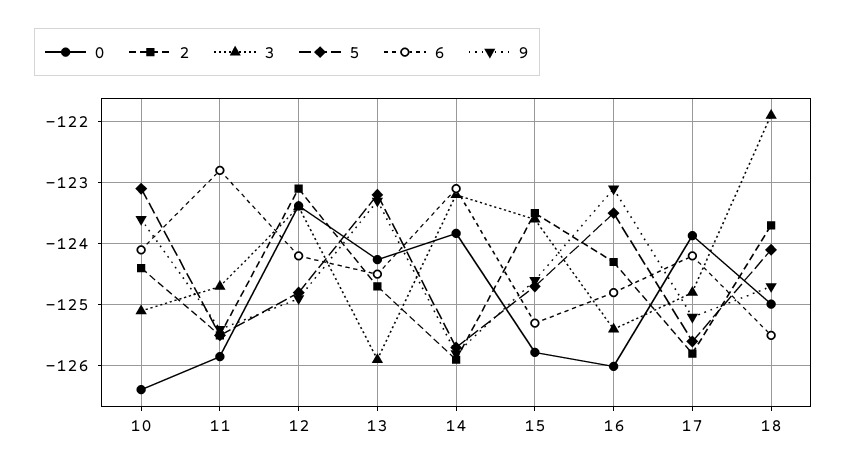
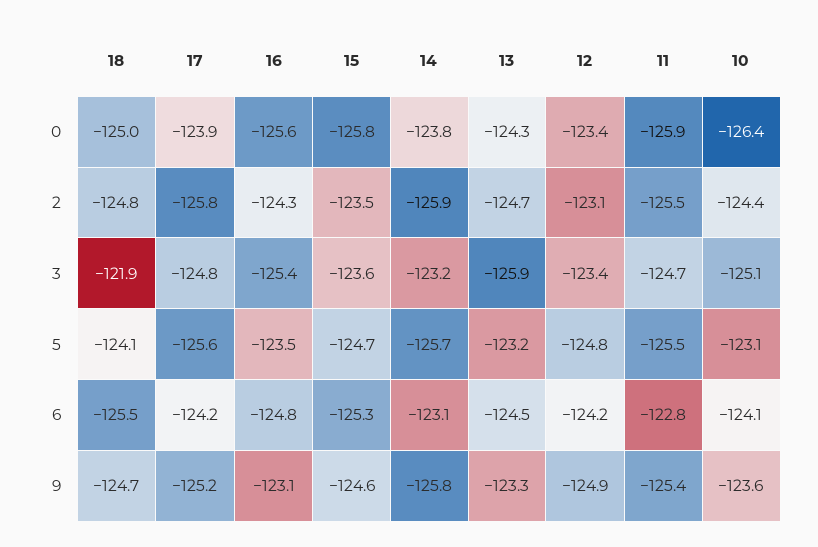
0, 16: -126 -> -125.6
2, 18: -123.7 -> -124.8

